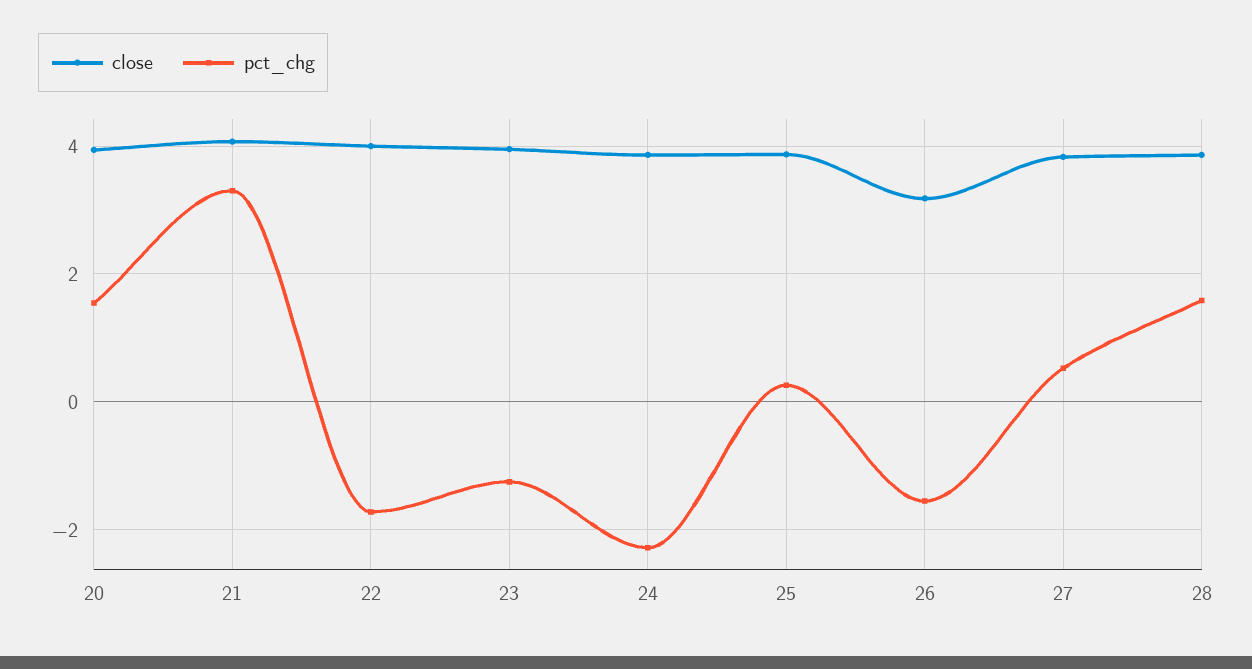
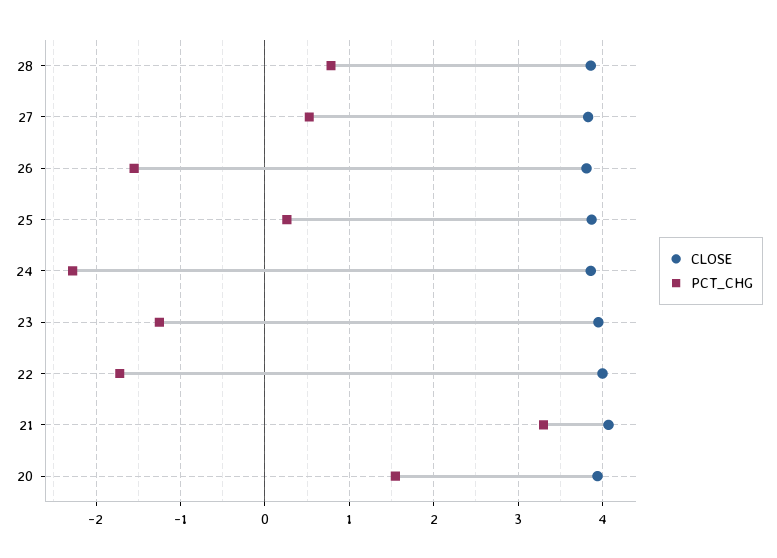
close, 26: 3.2 -> 3.8
pct_chg, 28: 1.6 -> 0.8

